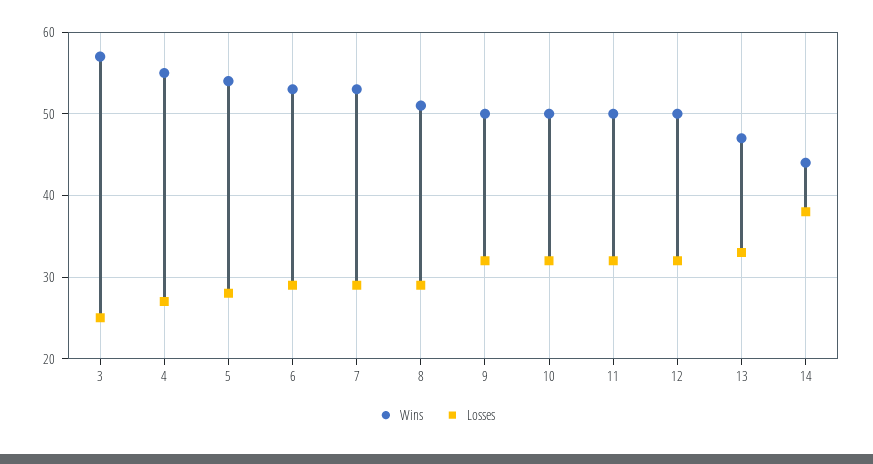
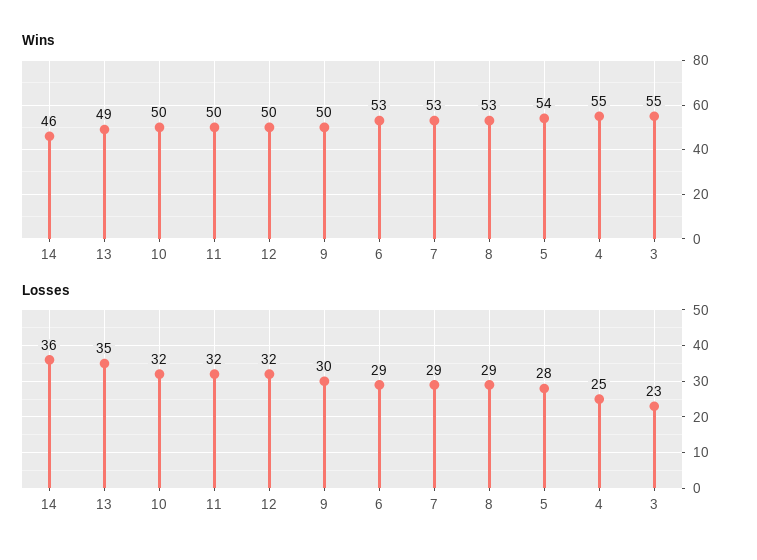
Wins, 3: 57 -> 55
Losses, 3: 25 -> 23
Losses, 4: 27 -> 25
Wins, 8: 51 -> 53
Losses, 9: 32 -> 30
Wins, 13: 47 -> 49
Losses, 13: 33 -> 35
Wins, 14: 44 -> 46
Losses, 14: 38 -> 36

